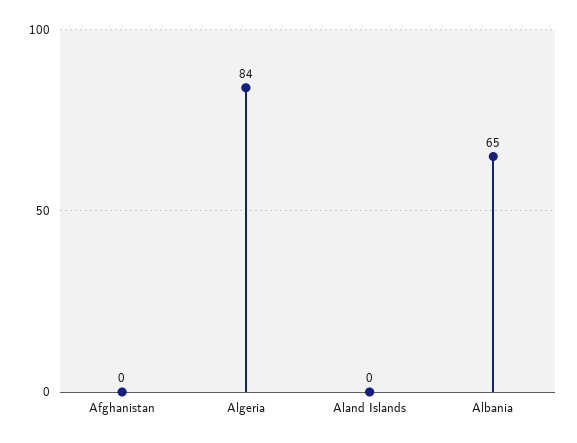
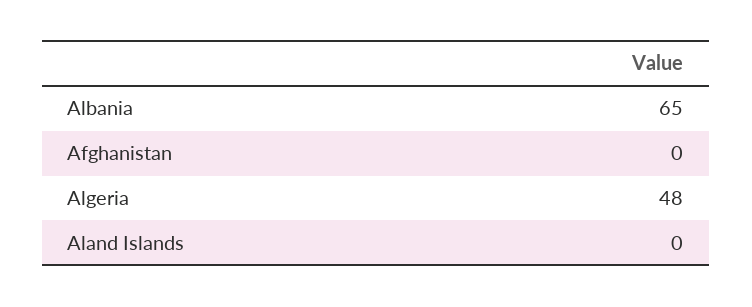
Algeria: 84 -> 48

